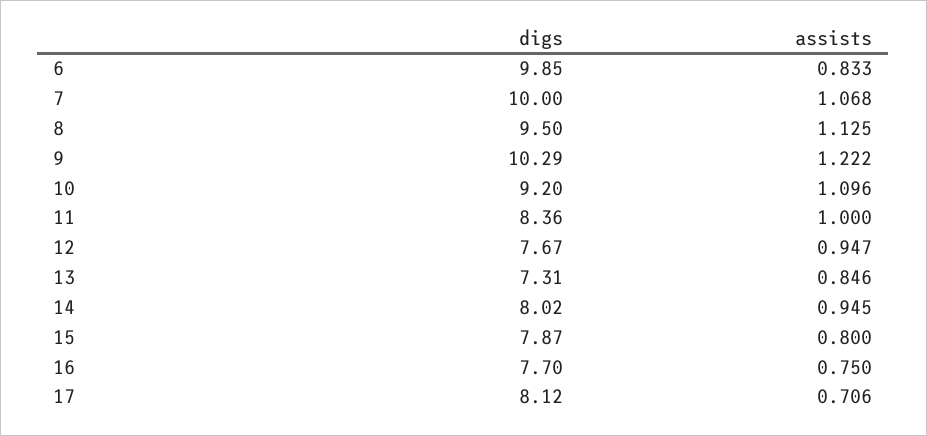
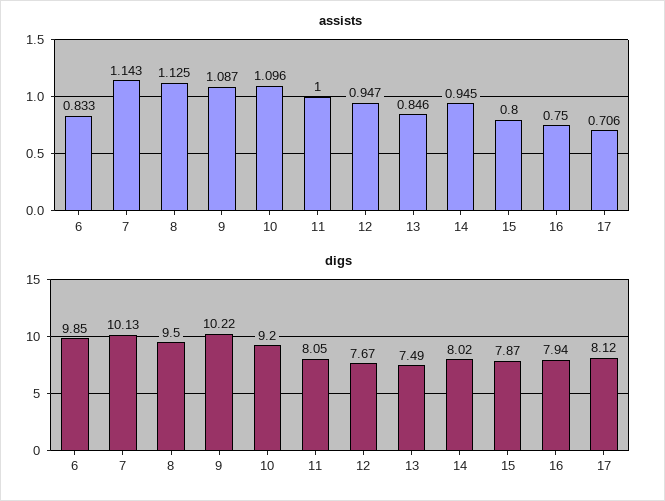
digs, 7: 10 -> 10.13
assists, 7: 1.068 -> 1.143
digs, 9: 10.29 -> 10.22
assists, 9: 1.222 -> 1.087
digs, 11: 8.36 -> 8.05
digs, 13: 7.31 -> 7.49
digs, 16: 7.7 -> 7.94

